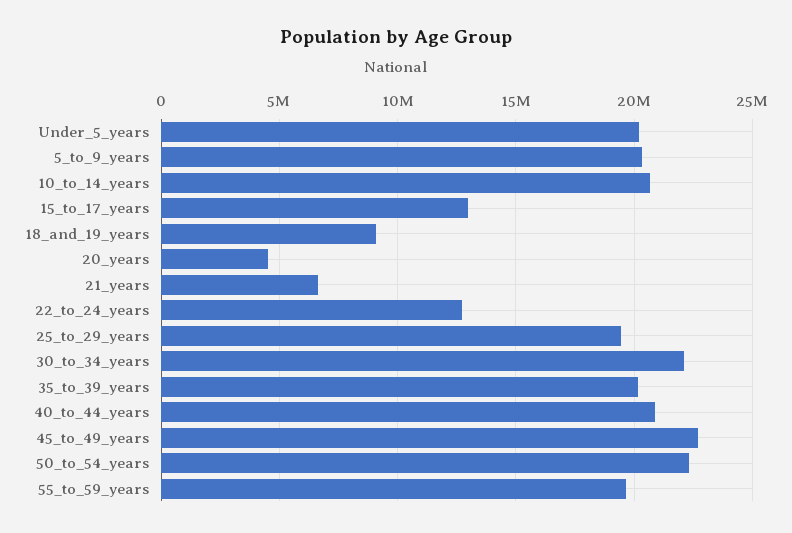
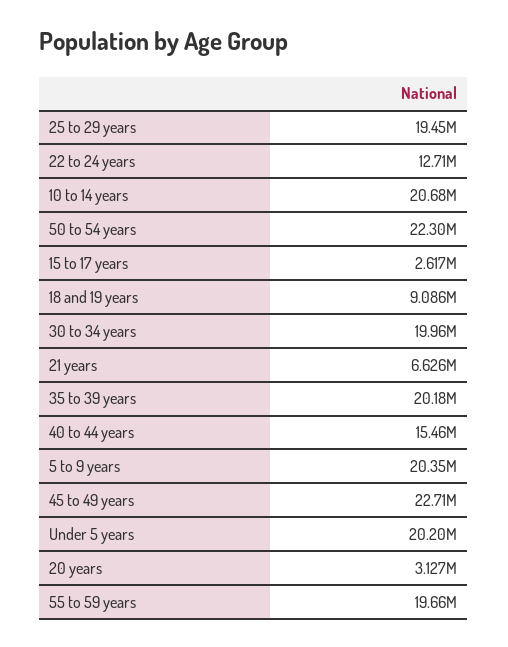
15_to_17_years: 13000000 -> 2617000
20_years: 4500000 -> 3127000
30_to_34_years: 22000000 -> 19960000
40_to_44_years: 21000000 -> 15460000

